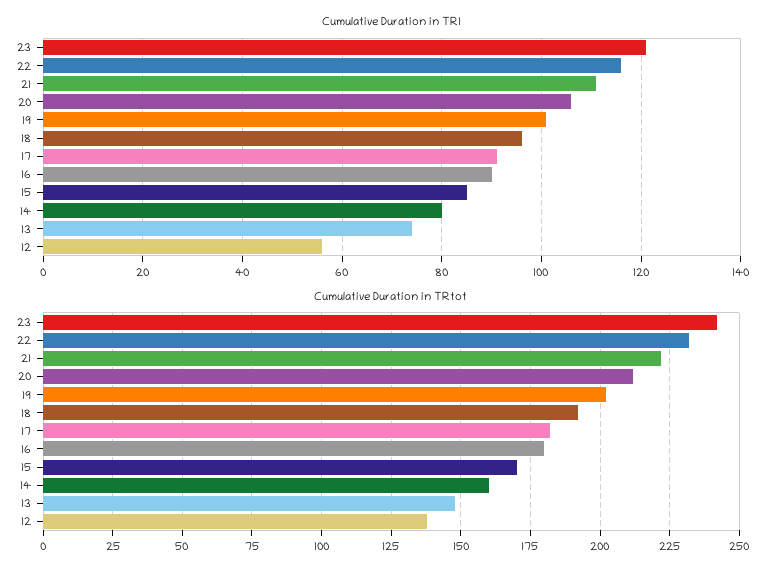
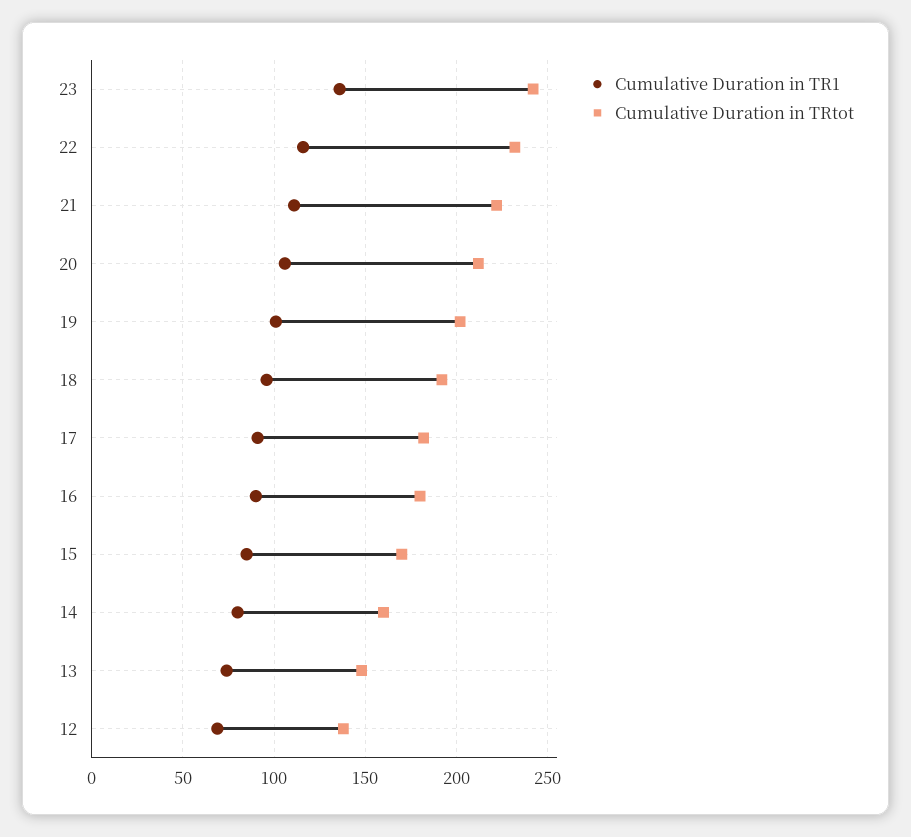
Cumulative Duration in TR1, 23: 120 -> 135
Cumulative Duration in TR1, 12: 55 -> 70

